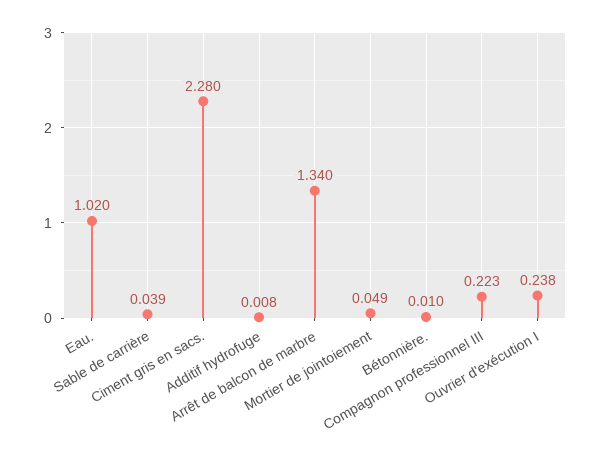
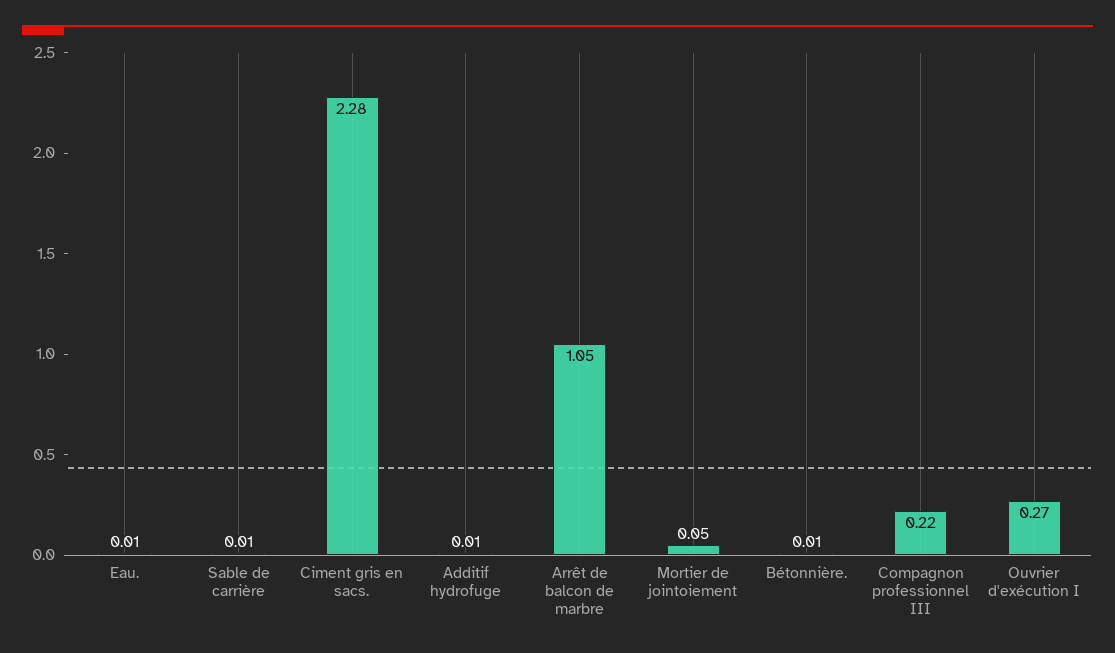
Eau.: 1.02 -> 0.01
Sable de carrière: 0.039 -> 0.01
Arrêt de balcon de marbre: 1.34 -> 1.05
Ouvrier d'exécution I: 0.238 -> 0.27

